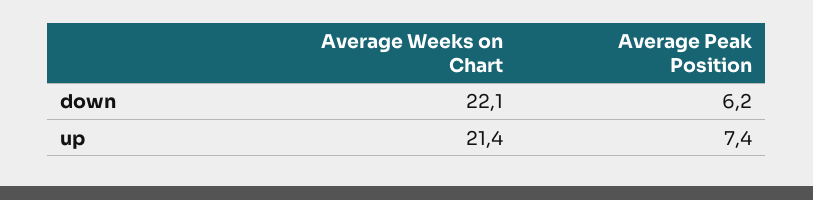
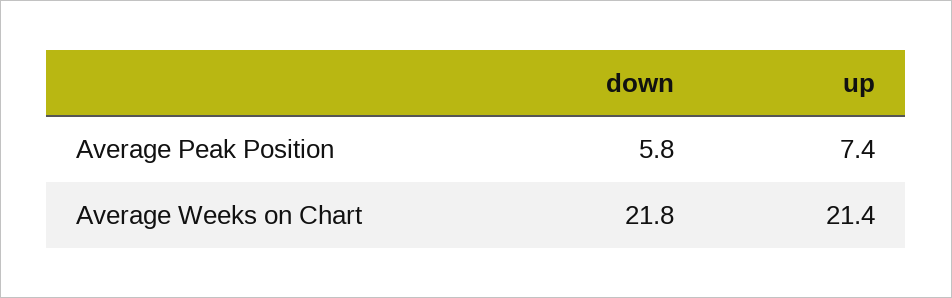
Average Weeks on Chart, down: 22.1 -> 21.8
Average Peak Position, down: 6.2 -> 5.8

